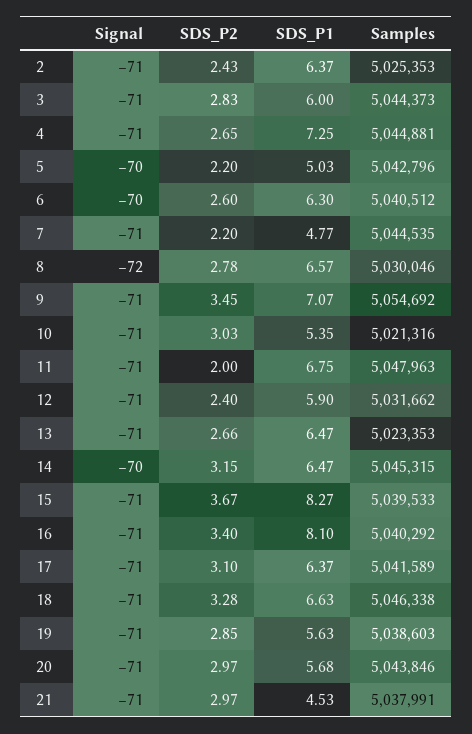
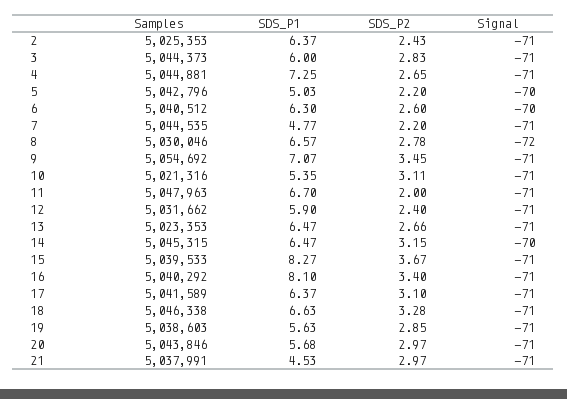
SDS_P2, 10: 3.03 -> 3.11
SDS_P1, 11: 6.75 -> 6.7

